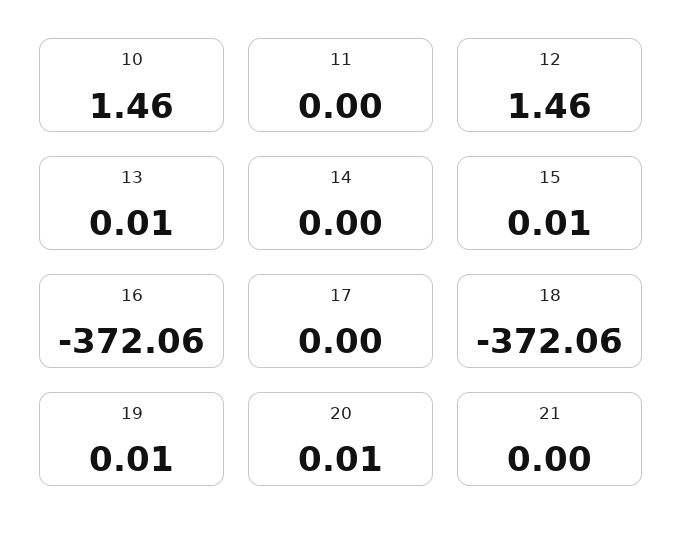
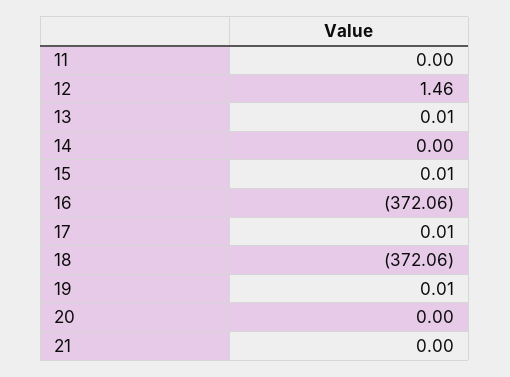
10: 1.46 -> none
17: 0 -> 0.01
20: 0.01 -> 0

